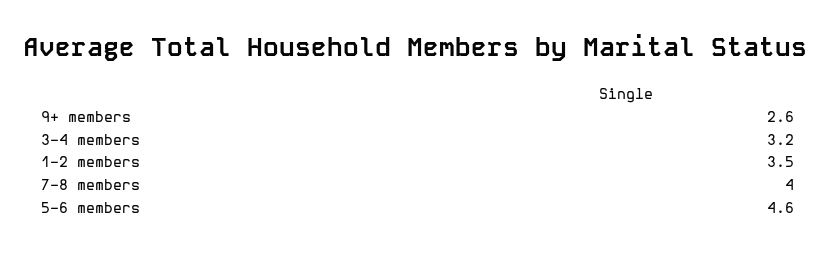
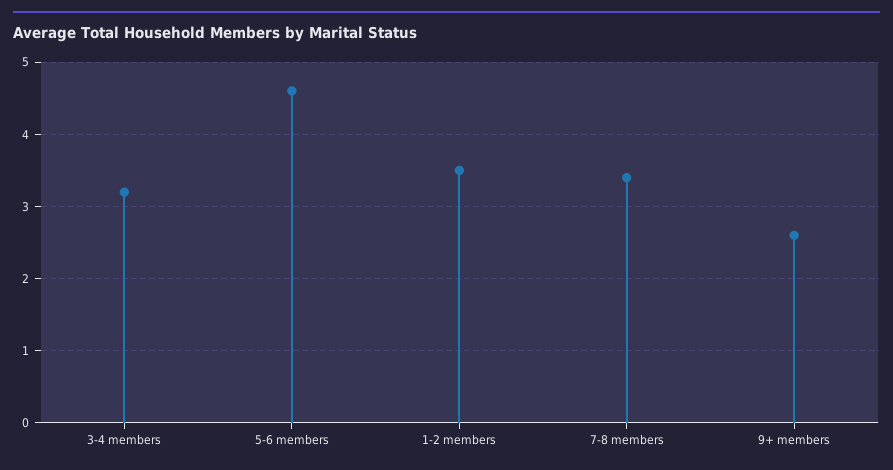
7-8 members: 4 -> 3.4

